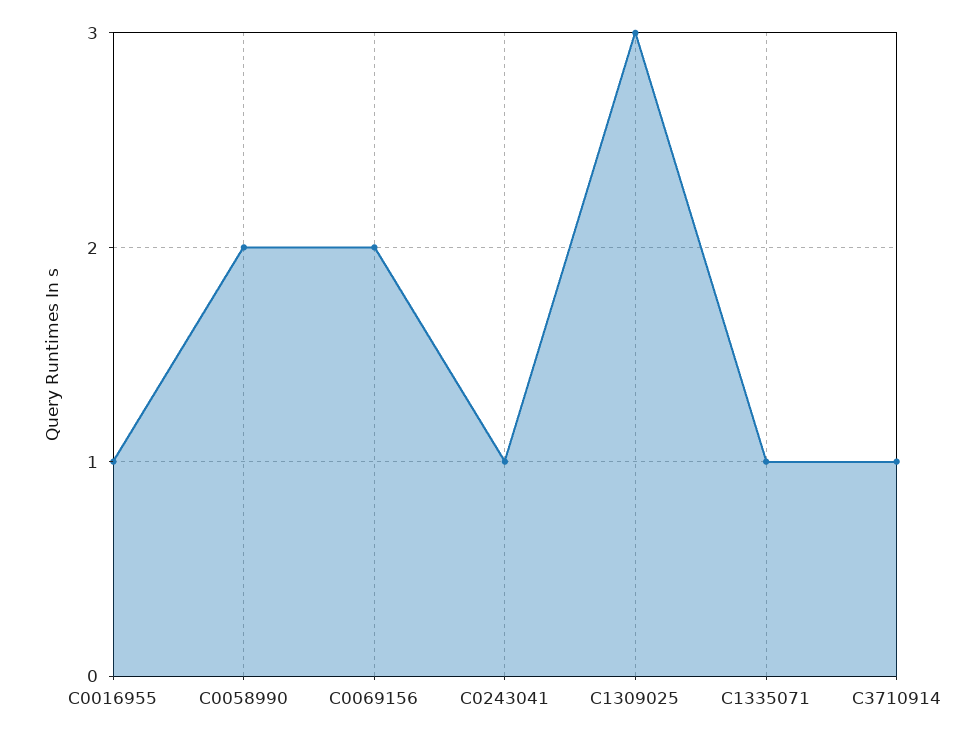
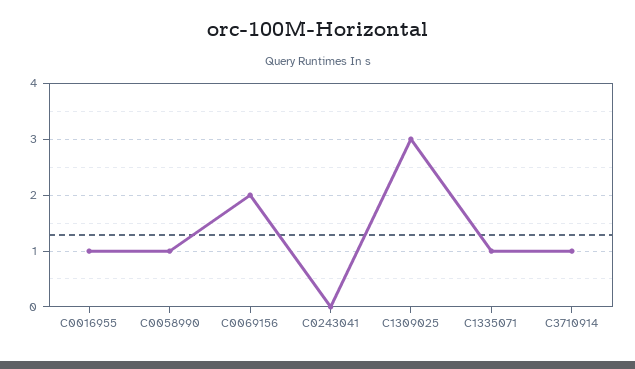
C0058990: 2 -> 1
C0243041: 1 -> 0

